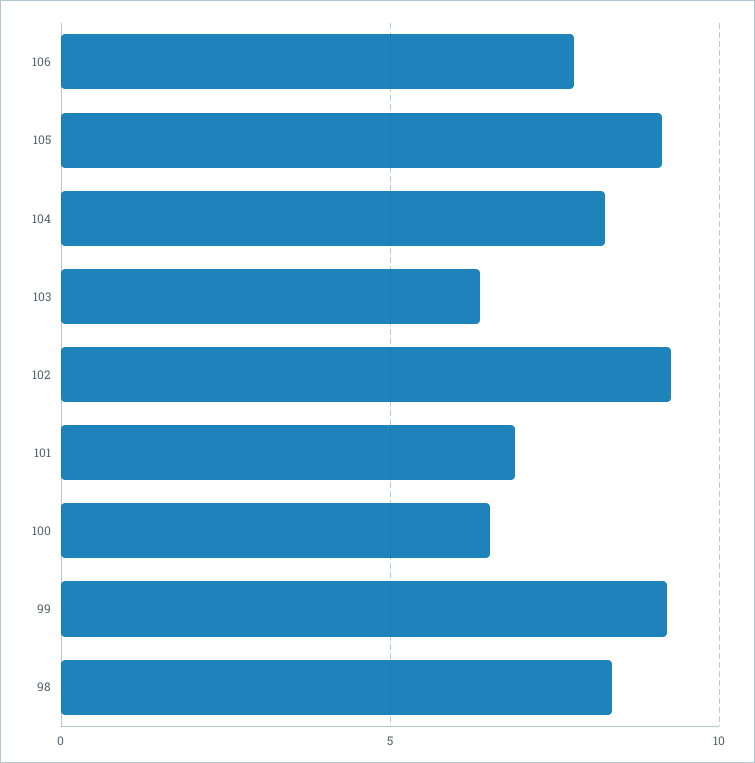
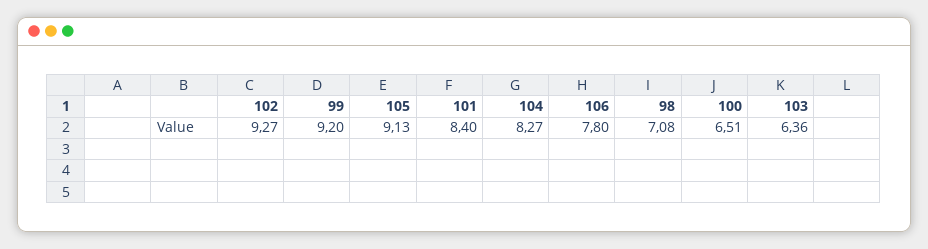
101: 7 -> 8.4
98: 8.5 -> 7.08

